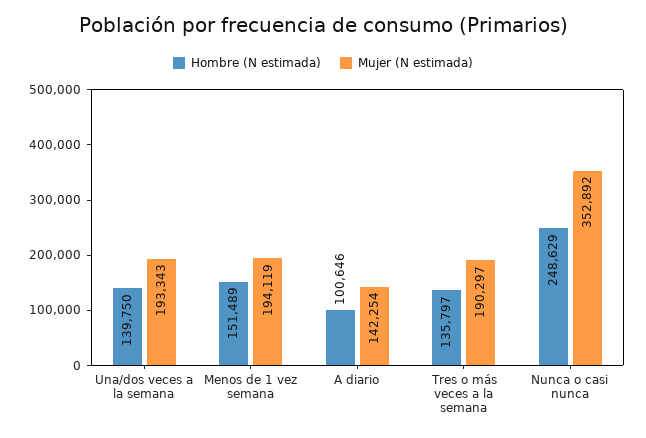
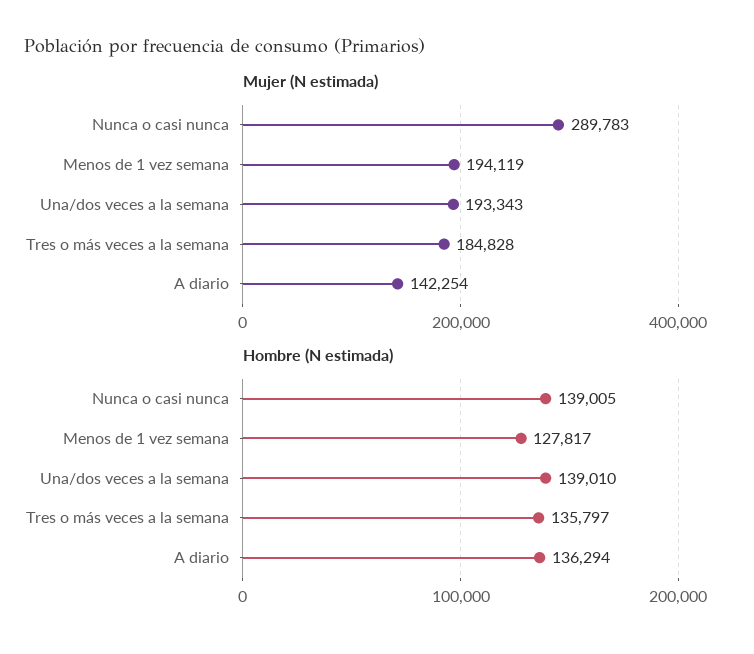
Hombre (N estimada), Una/dos veces a la semana: 139750 -> 139010
Hombre (N estimada), Menos de 1 vez semana: 151489 -> 127817
Hombre (N estimada), A diario: 100646 -> 136294
Mujer (N estimada), Tres o más veces a la semana: 190297 -> 184828
Hombre (N estimada), Nunca o casi nunca: 248629 -> 139005
Mujer (N estimada), Nunca o casi nunca: 352892 -> 289783

